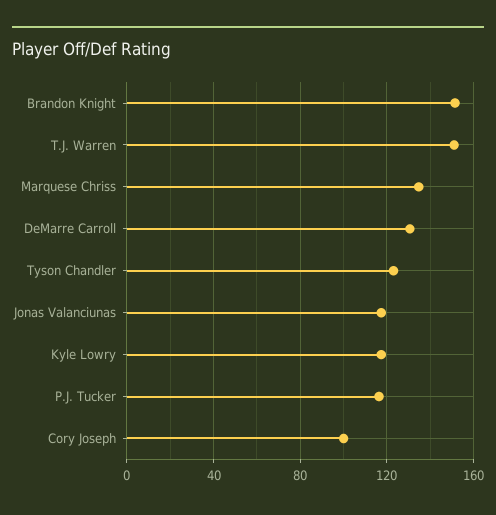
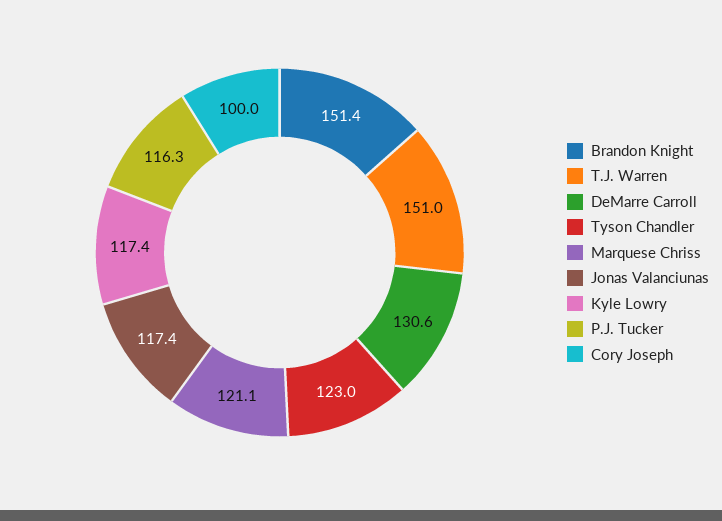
Marquese Chriss: 135 -> 121.1

